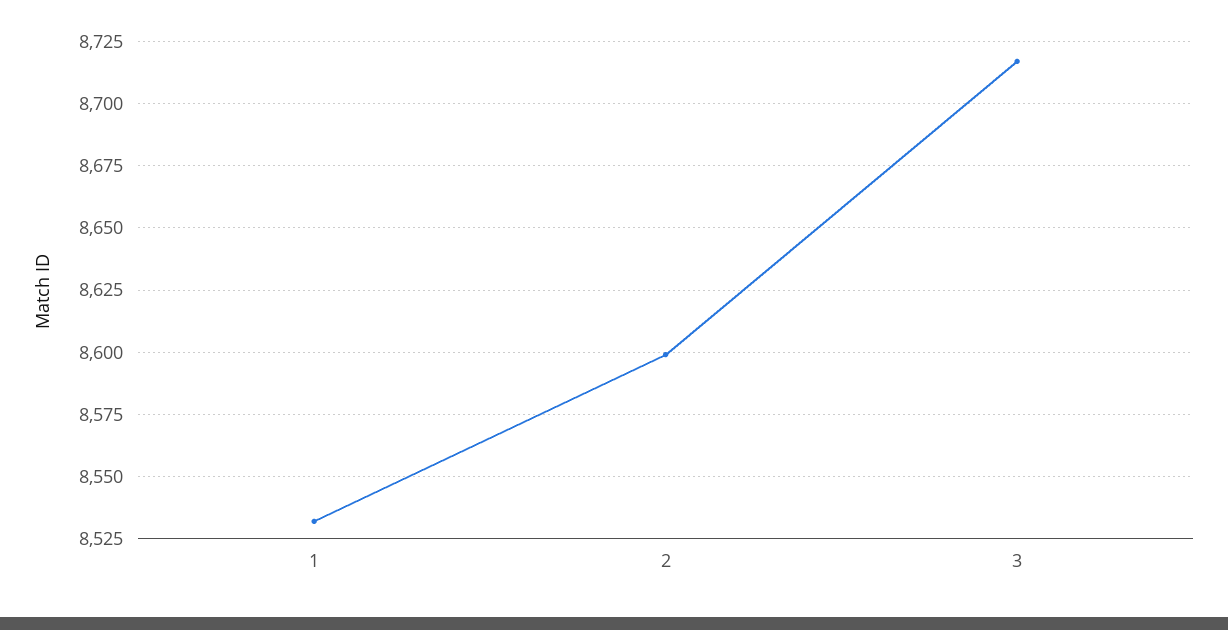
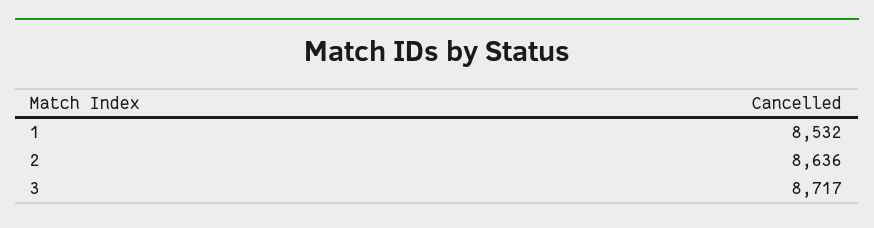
2: 8600 -> 8636

